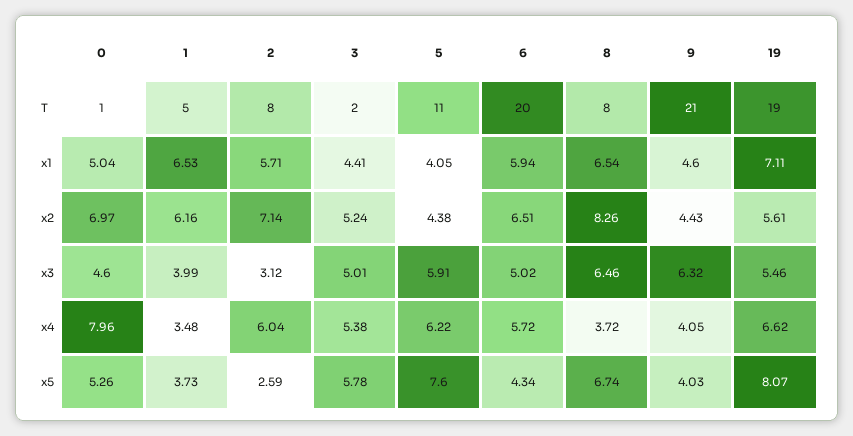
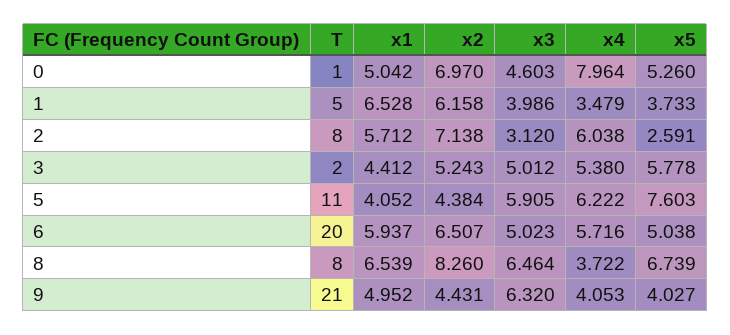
19, T: 19 -> none
9, x1: 4.6 -> 4.952
19, x1: 7.11 -> none
19, x2: 5.61 -> none
19, x3: 5.46 -> none
19, x4: 6.62 -> none
6, x5: 4.34 -> 5.038
19, x5: 8.07 -> none

